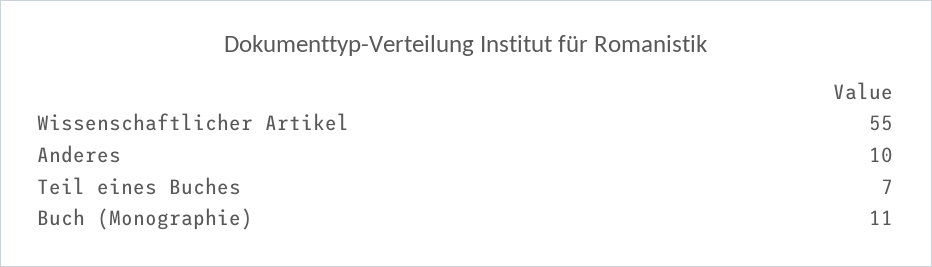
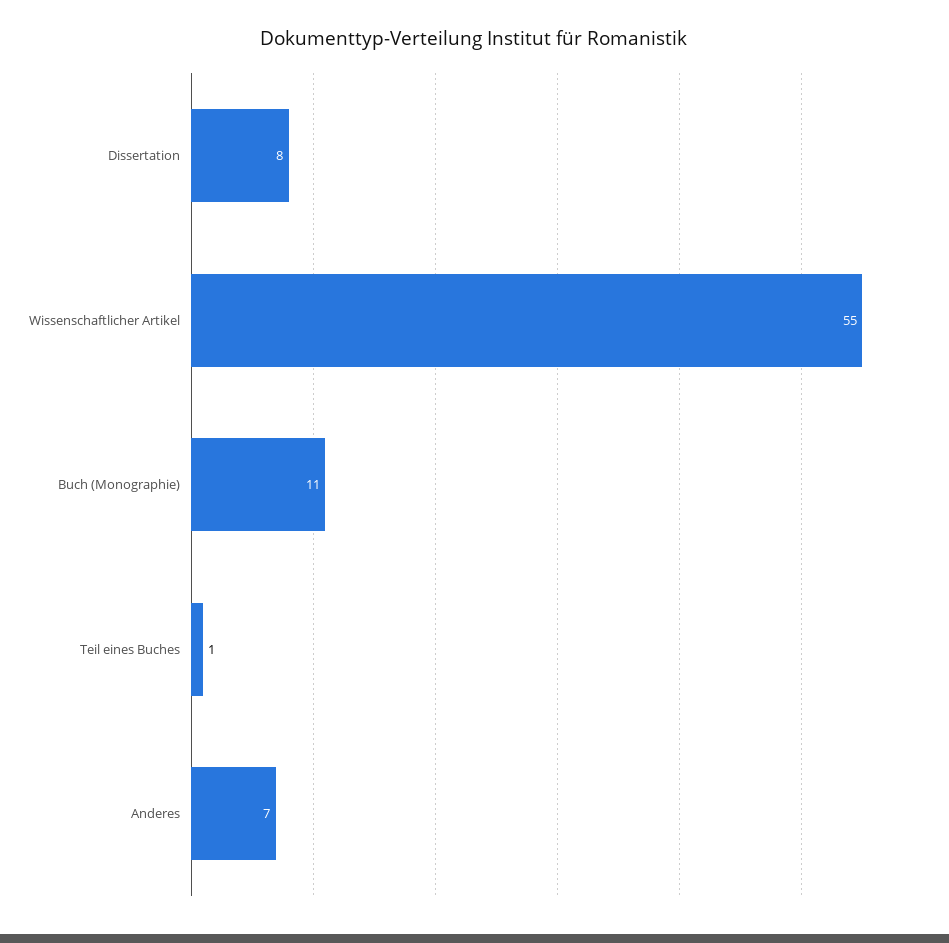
Anderes: 10 -> 7
Teil eines Buches: 7 -> 1
Dissertation: none -> 8

